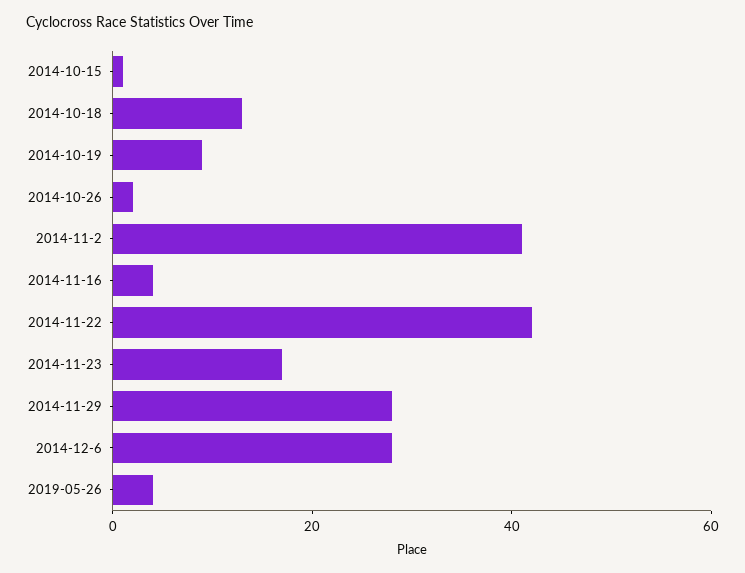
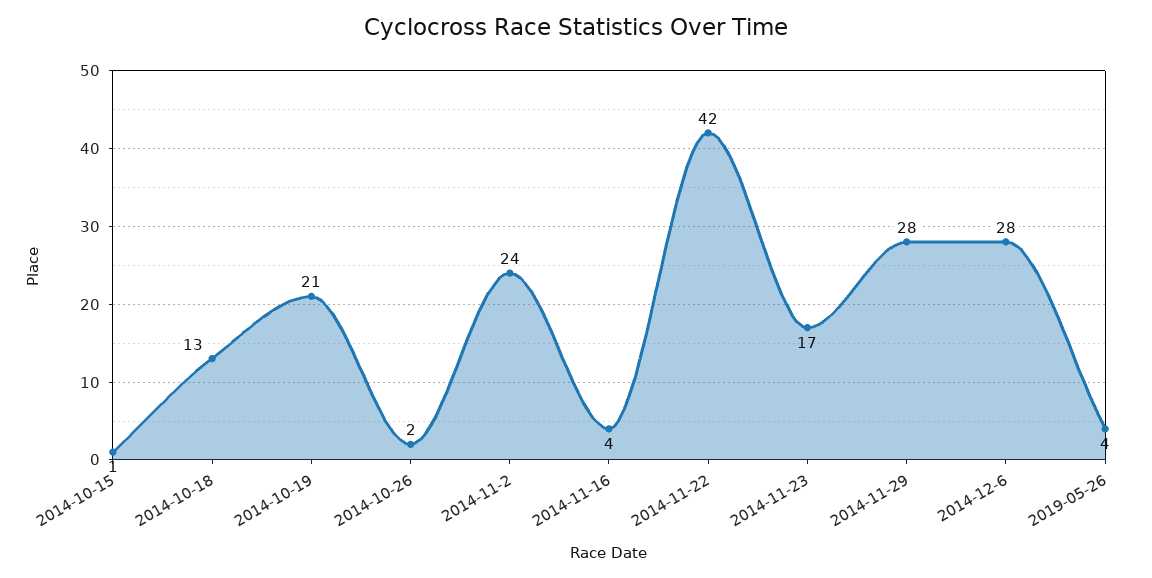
2014-10-19: 10 -> 21
2014-11-2: 40 -> 24

